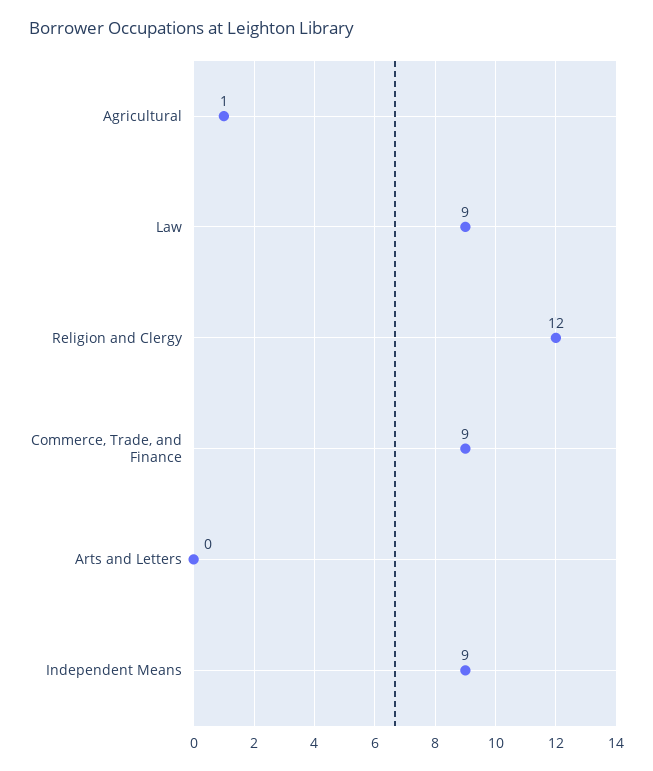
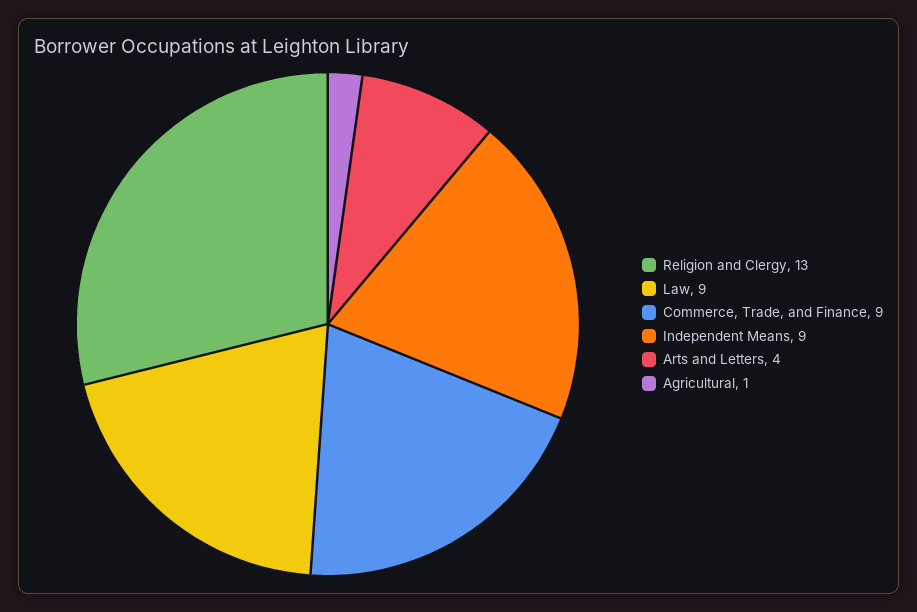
Religion and Clergy: 12 -> 13
Arts and Letters: 0 -> 4

